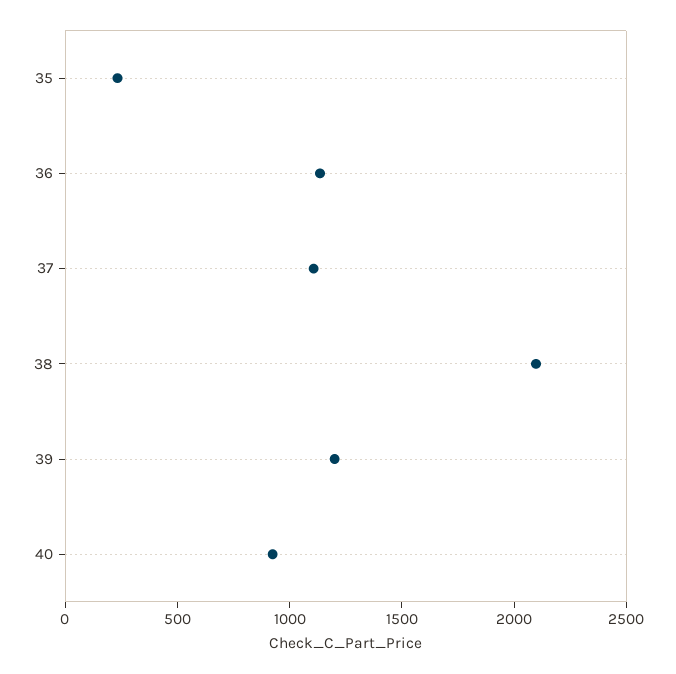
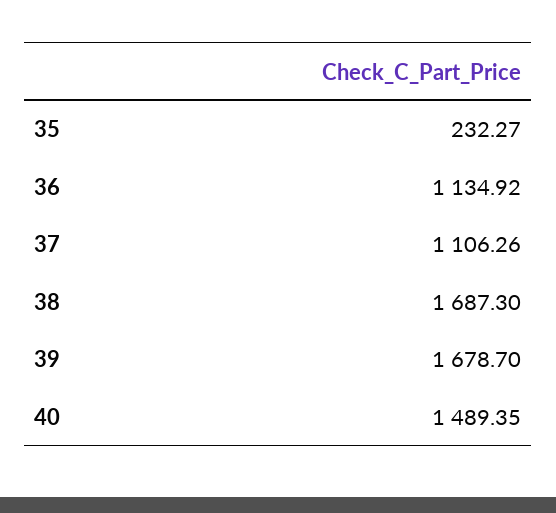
38: 2100 -> 1687.3
39: 1200 -> 1678.7
40: 900 -> 1489.35

